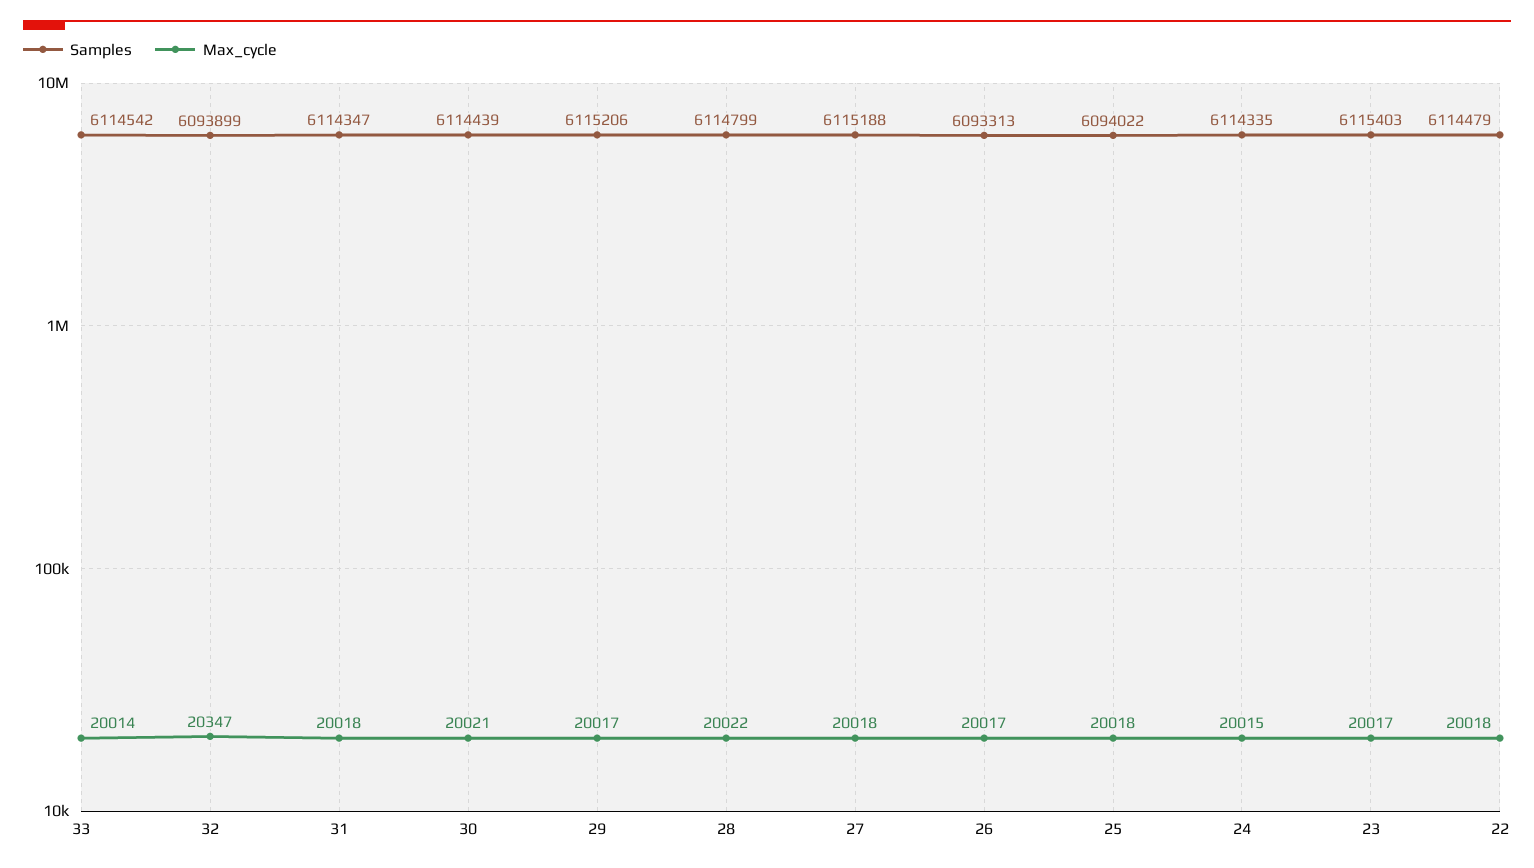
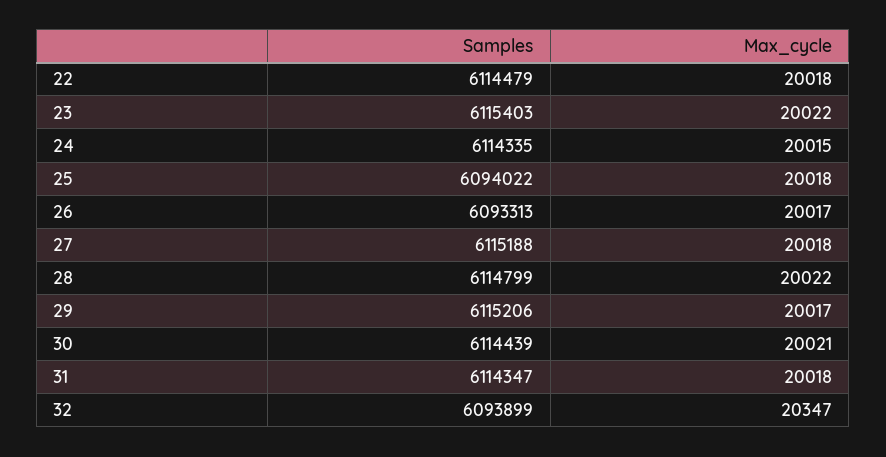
Samples, 33: 6114542 -> none
Max_cycle, 33: 20014 -> none
Max_cycle, 23: 20017 -> 20022

